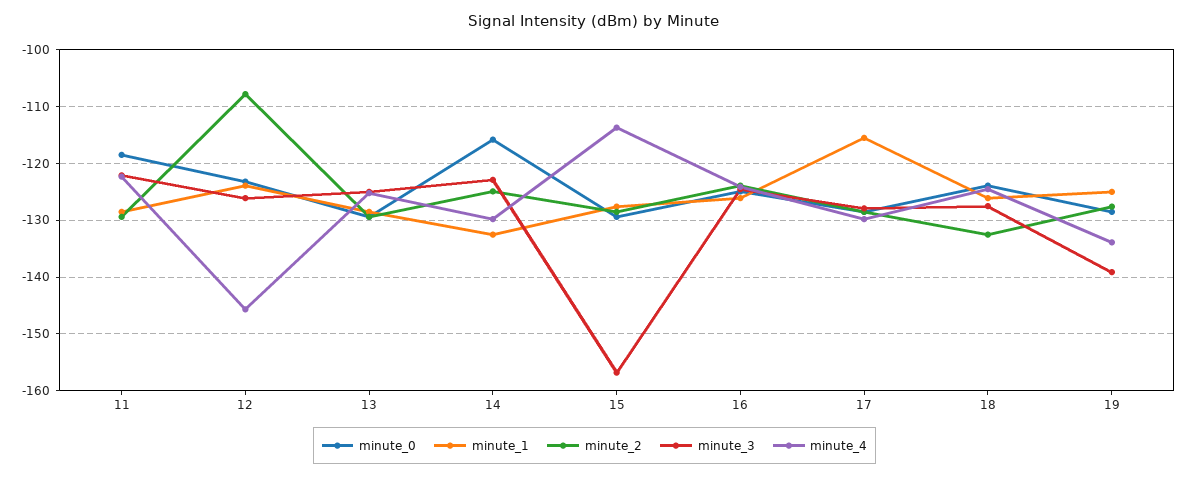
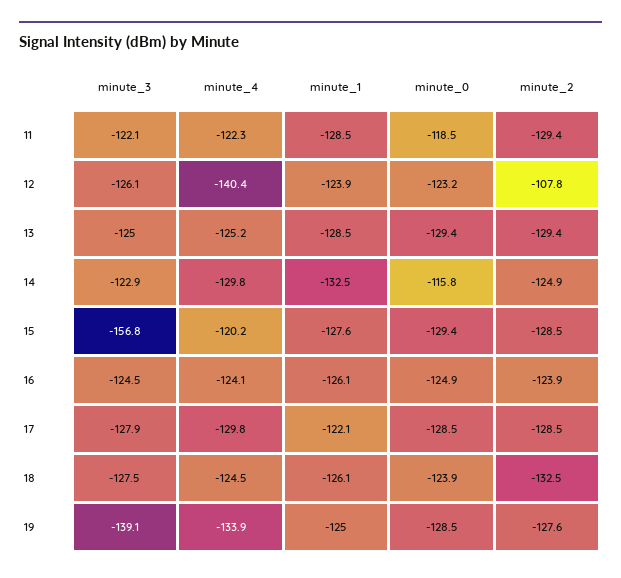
minute_4, 12: -146 -> -140.4
minute_4, 15: -114 -> -120.2
minute_1, 17: -116 -> -122.1

